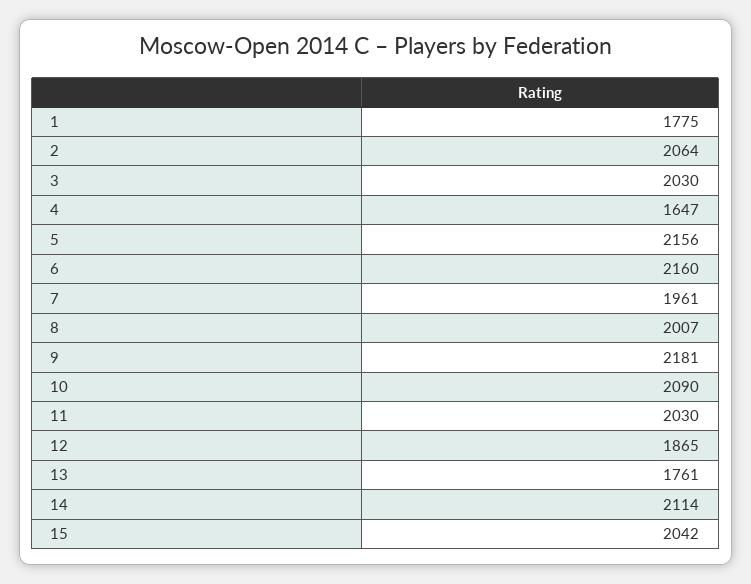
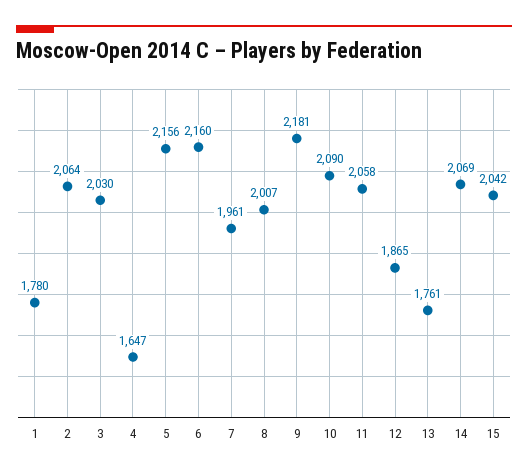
1: 1775 -> 1780
11: 2030 -> 2058
14: 2114 -> 2069

